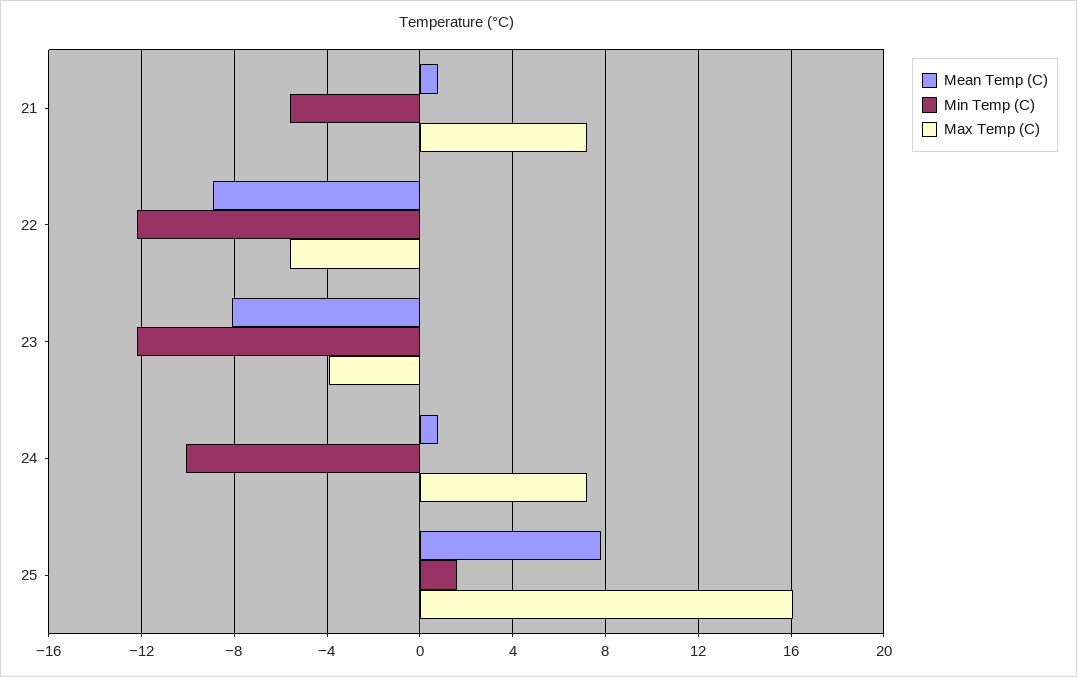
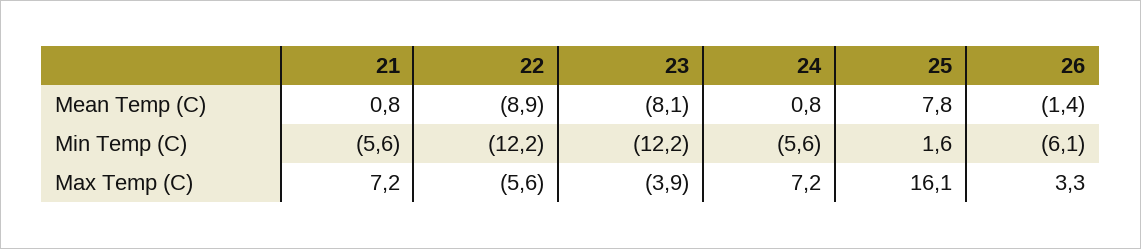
Min Temp (C), 24: -10 -> -5.6
Mean Temp (C), 26: none -> -1.4
Min Temp (C), 26: none -> -6.1
Max Temp (C), 26: none -> 3.3

